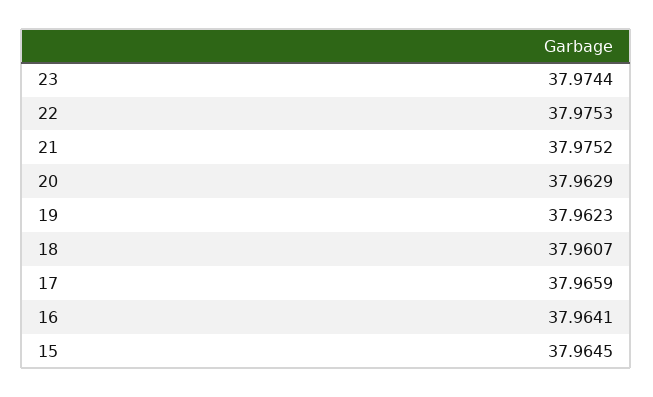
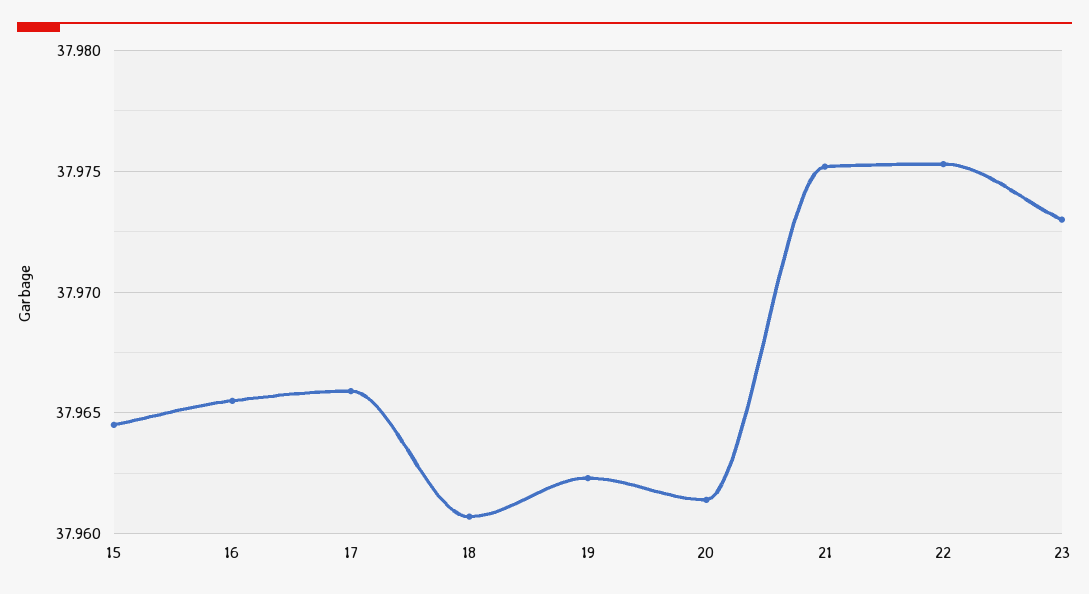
23: 37.9744 -> 37.973
20: 37.9629 -> 37.9615
16: 37.9641 -> 37.9655

